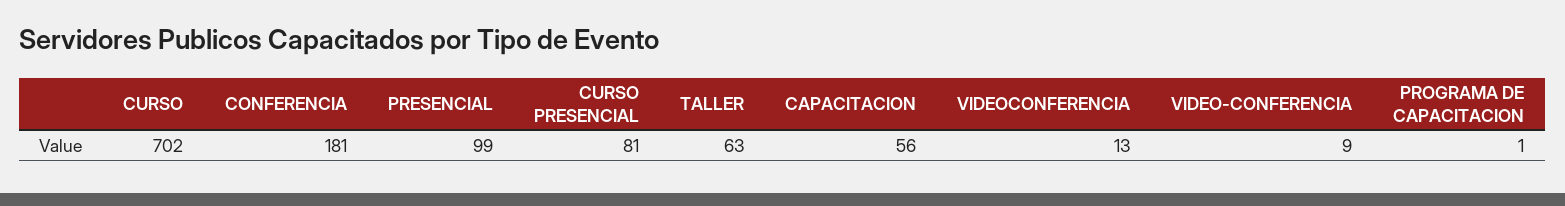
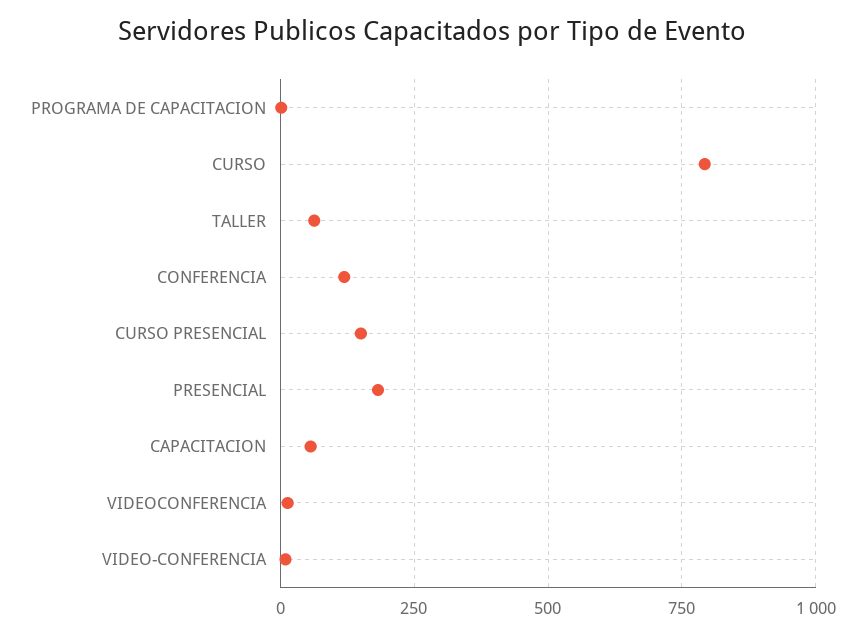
CURSO: 702 -> 800
CONFERENCIA: 181 -> 125
PRESENCIAL: 99 -> 175
CURSO PRESENCIAL: 81 -> 150

